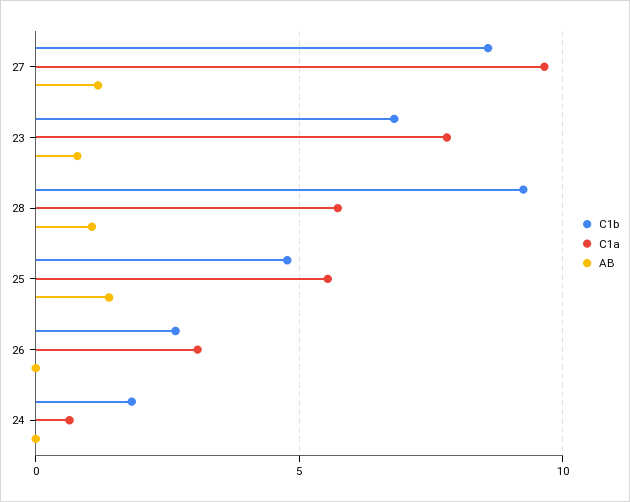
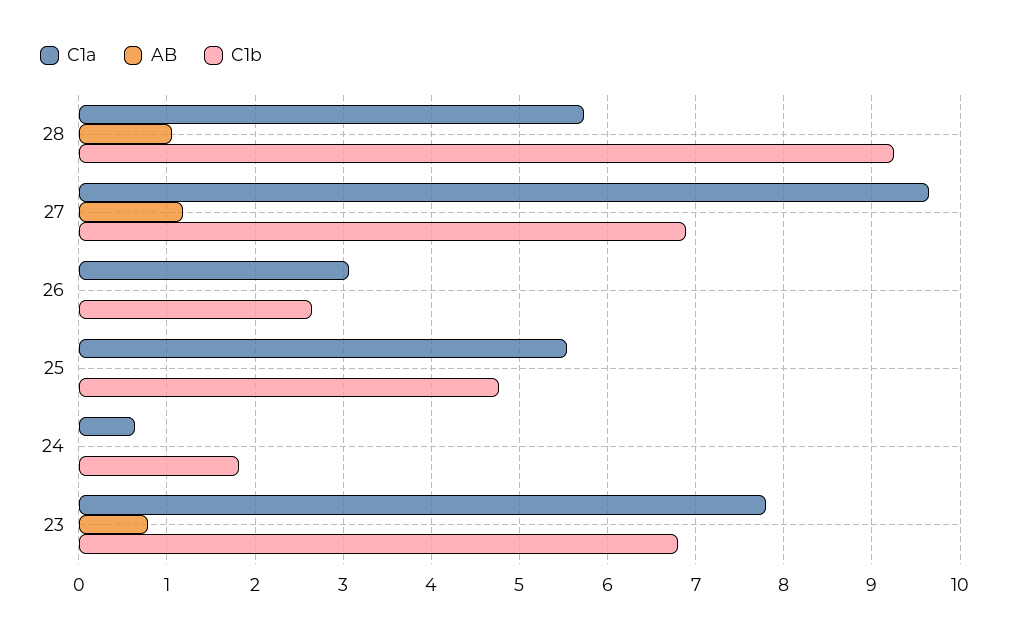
C1b, 27: 8.5 -> 6.9
AB, 25: 1.5 -> 0

